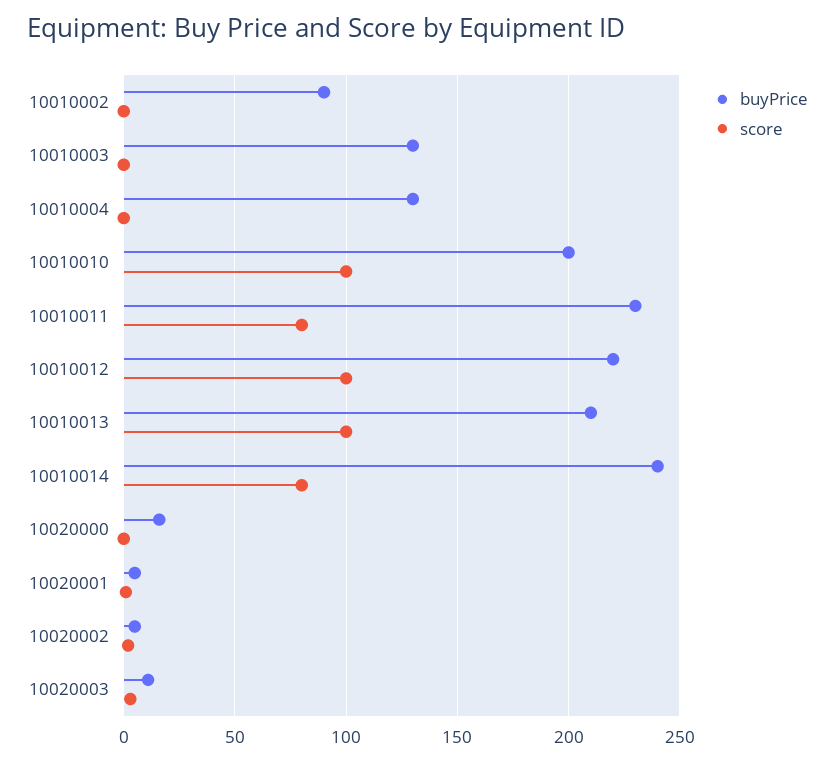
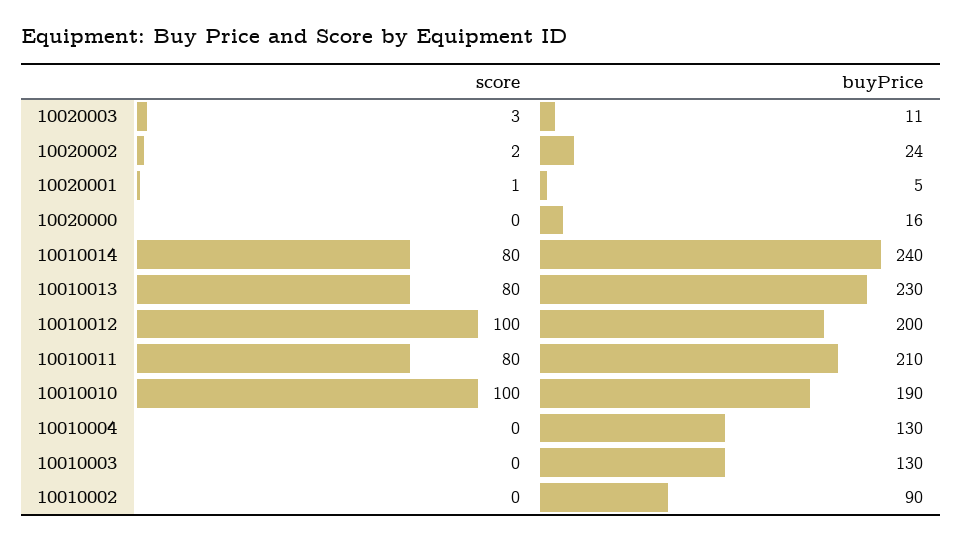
buyPrice, 10010010: 200 -> 190
buyPrice, 10010011: 230 -> 210
buyPrice, 10010012: 220 -> 200
buyPrice, 10010013: 210 -> 230
score, 10010013: 100 -> 80
buyPrice, 10020002: 5 -> 24

